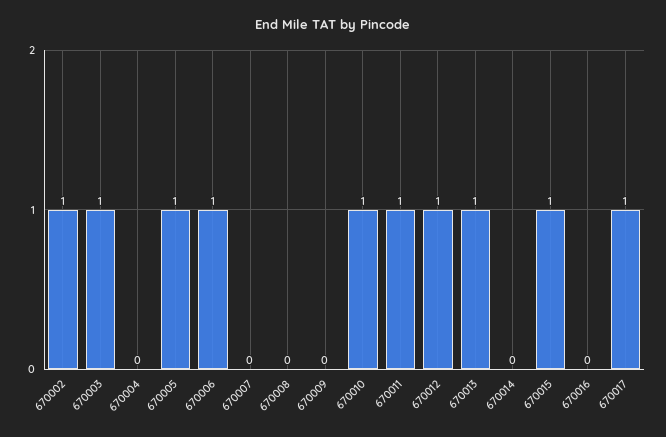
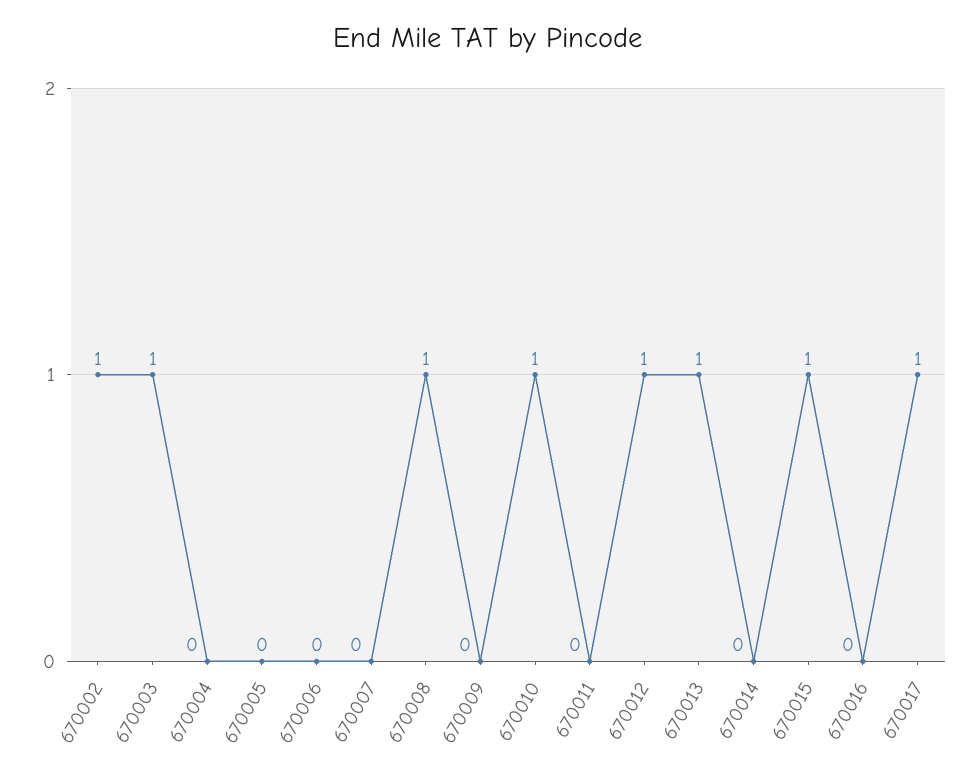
670005: 1 -> 0
670006: 1 -> 0
670008: 0 -> 1
670011: 1 -> 0

